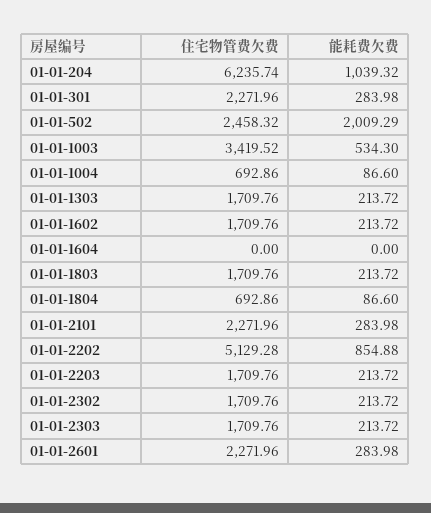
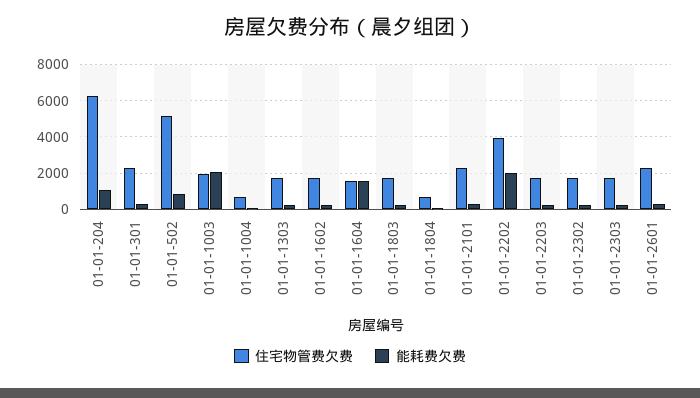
住宅物管费欠费, 01-01-502: 2458.32 -> 5000
能耗费欠费, 01-01-502: 2009.29 -> 1000
住宅物管费欠费, 01-01-1003: 3419.52 -> 2000
能耗费欠费, 01-01-1003: 534.3 -> 2000
住宅物管费欠费, 01-01-1604: 0 -> 1500
能耗费欠费, 01-01-1604: 0 -> 1500
住宅物管费欠费, 01-01-2202: 5129.28 -> 4000
能耗费欠费, 01-01-2202: 854.88 -> 2000

